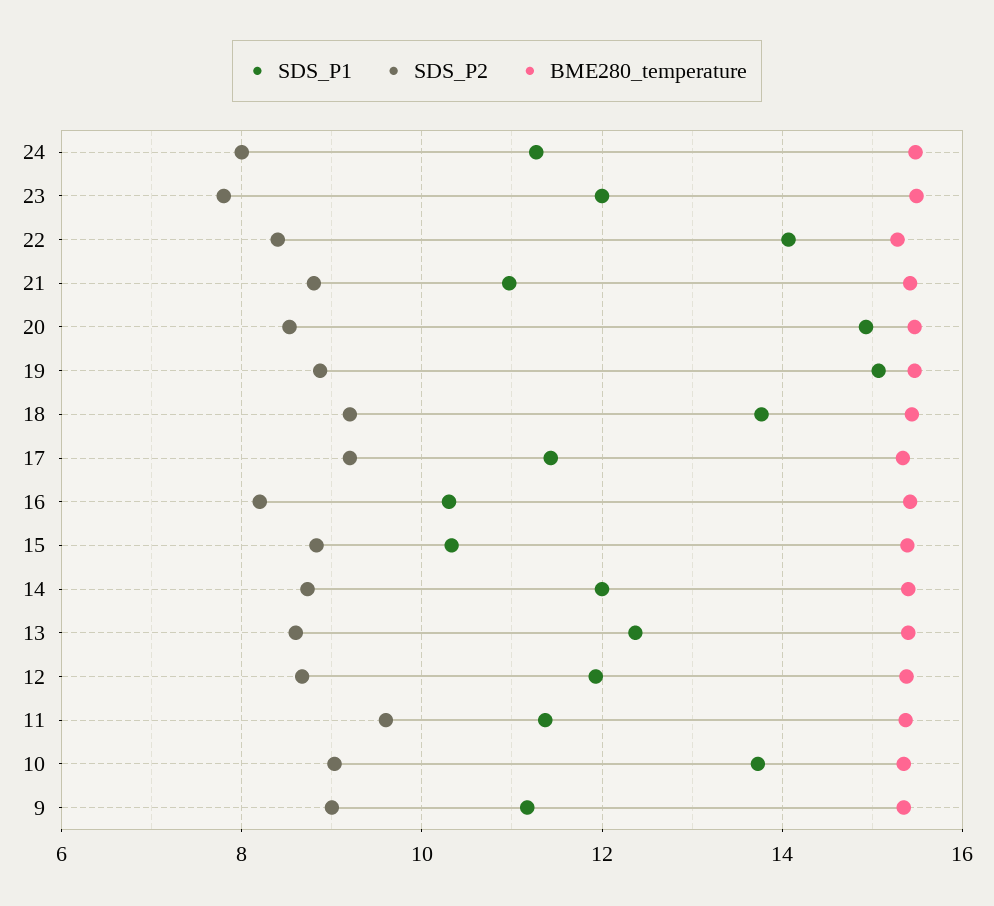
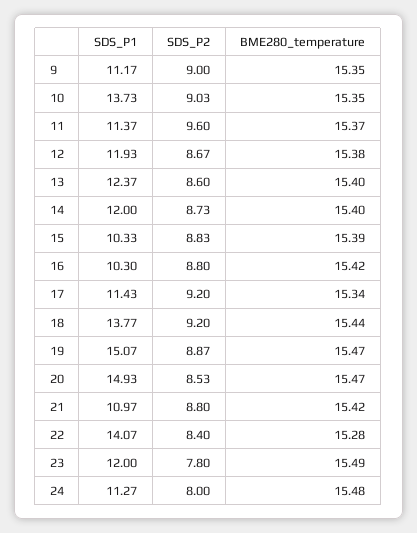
SDS_P2, 16: 8.2 -> 8.8

